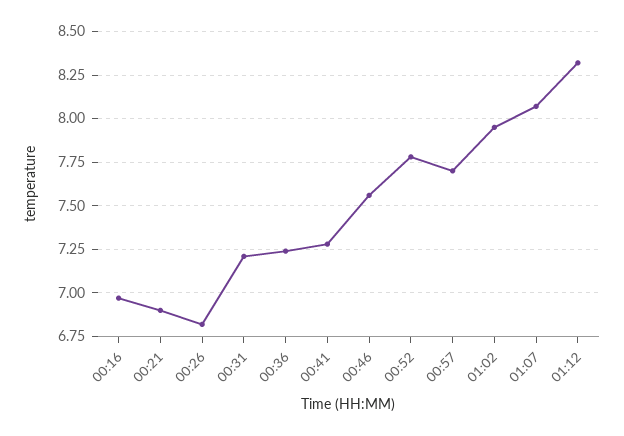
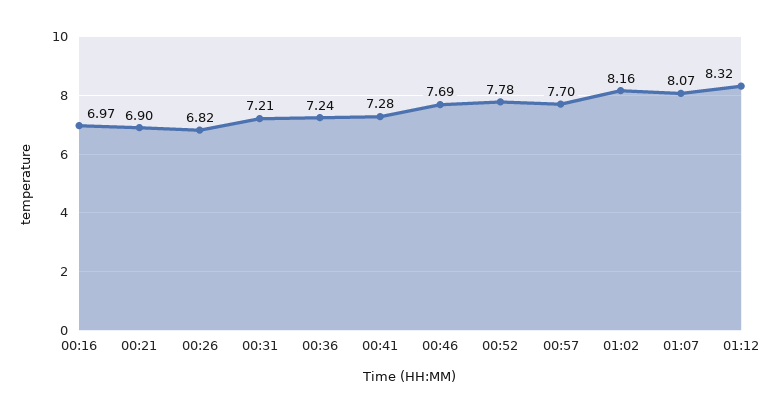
00:46: 7.55 -> 7.69
01:02: 7.95 -> 8.16

